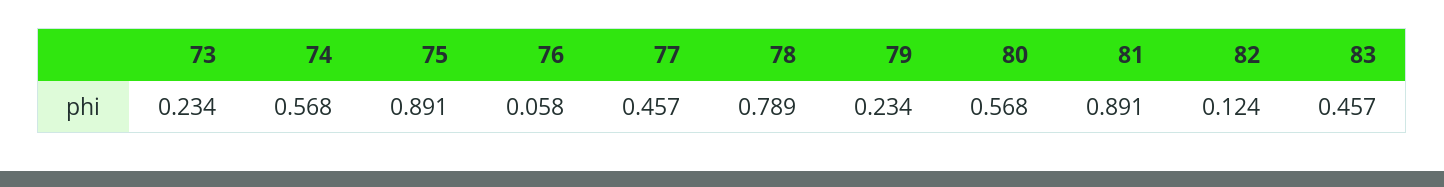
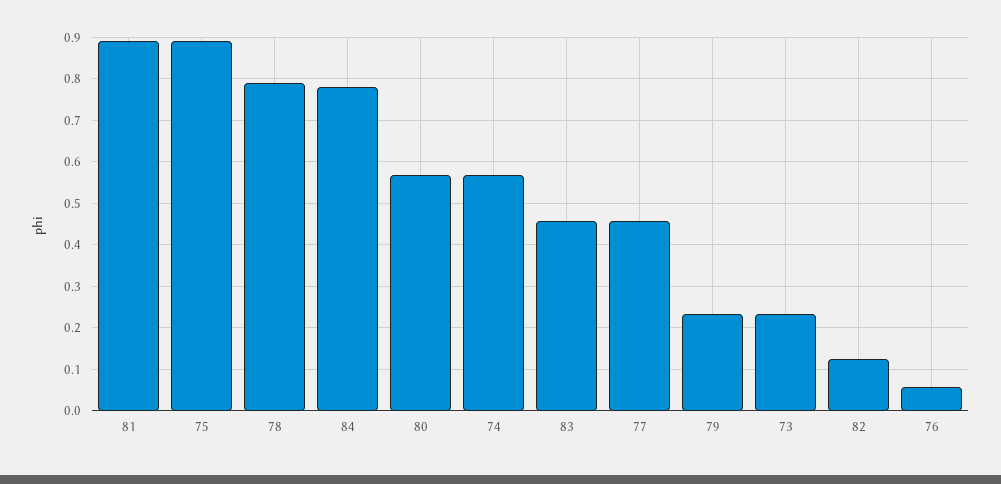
84: none -> 0.78

